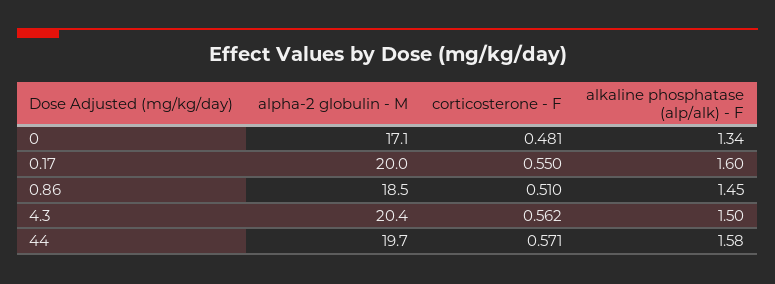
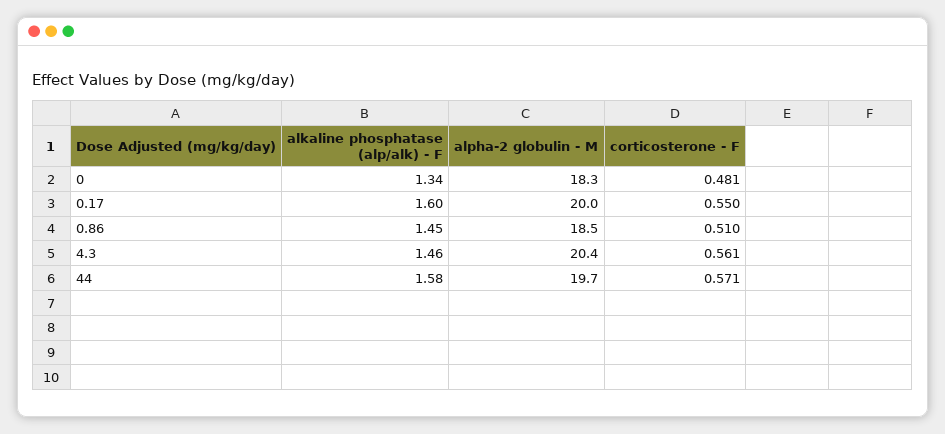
alpha-2 globulin - M, 0: 17.1 -> 18.3
corticosterone - F, 4.3: 0.562 -> 0.561
alkaline phosphatase (alp/alk) - F, 4.3: 1.5 -> 1.46

